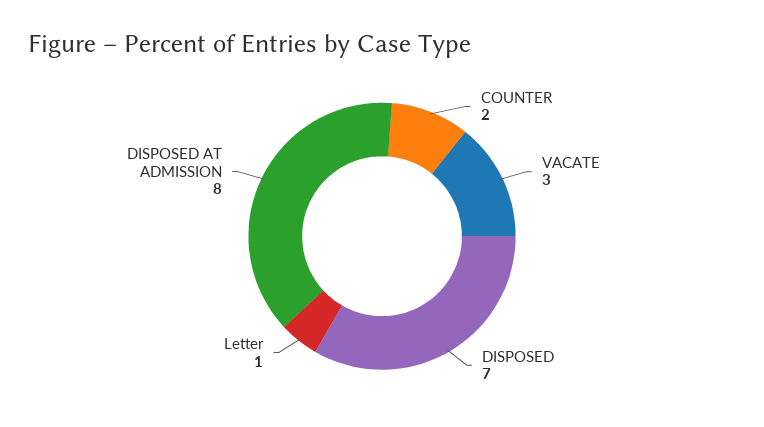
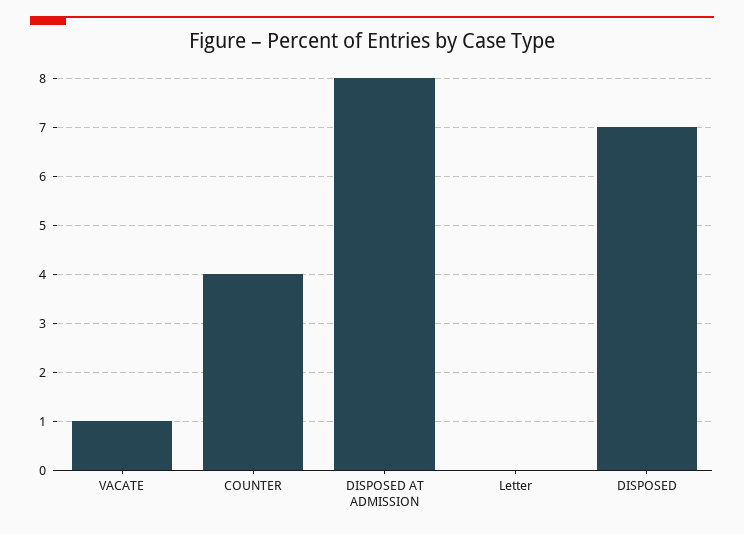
COUNTER: 2 -> 4
VACATE: 3 -> 1
Letter: 1 -> 0

